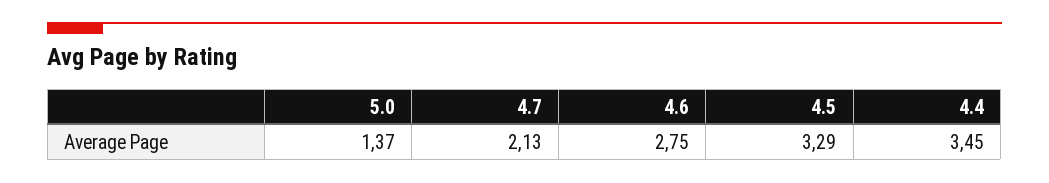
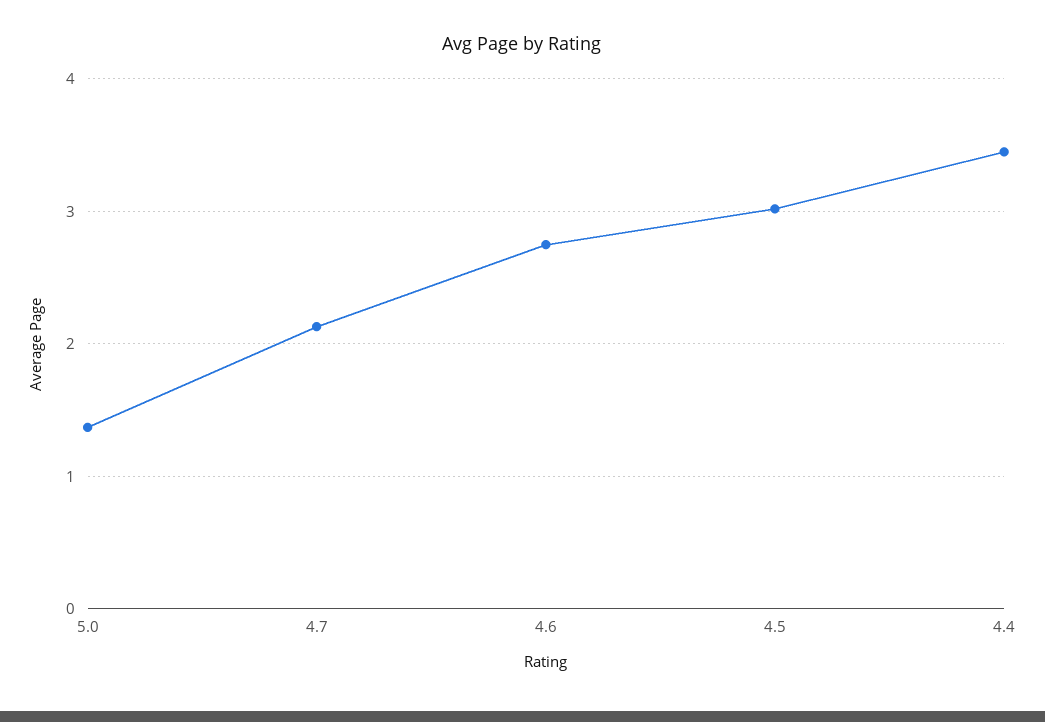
4.5: 3.29 -> 3

